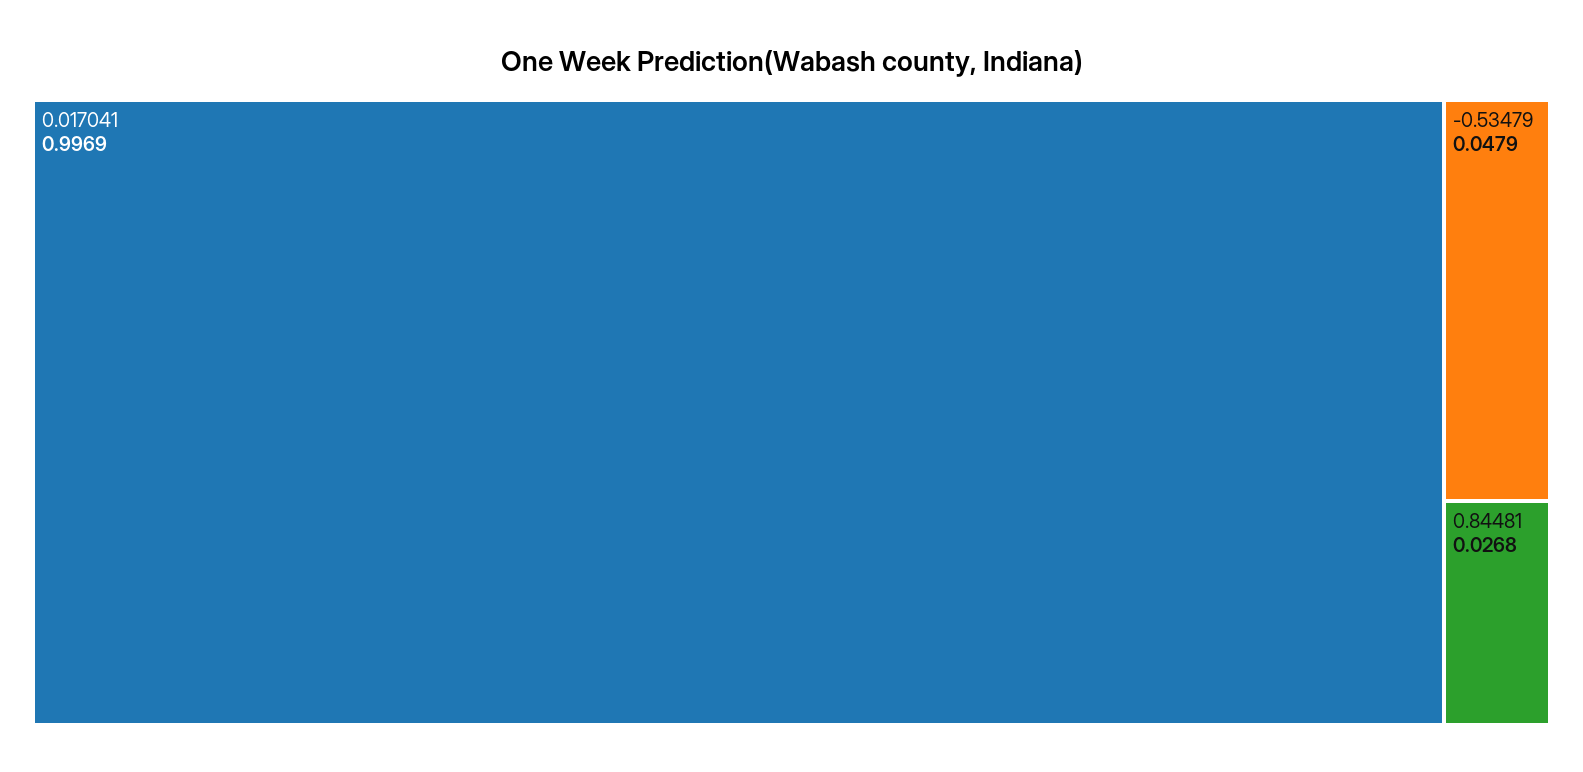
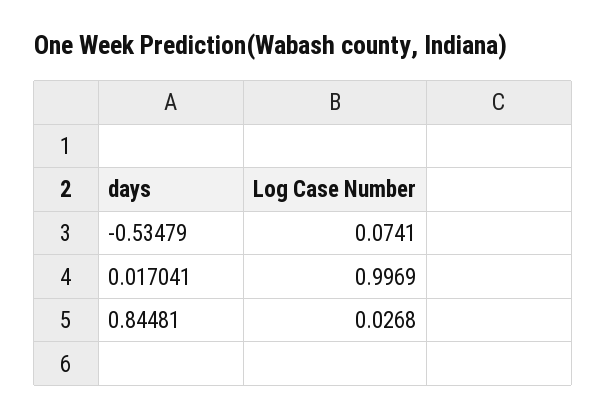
-0.53479: 0.0479 -> 0.0741

